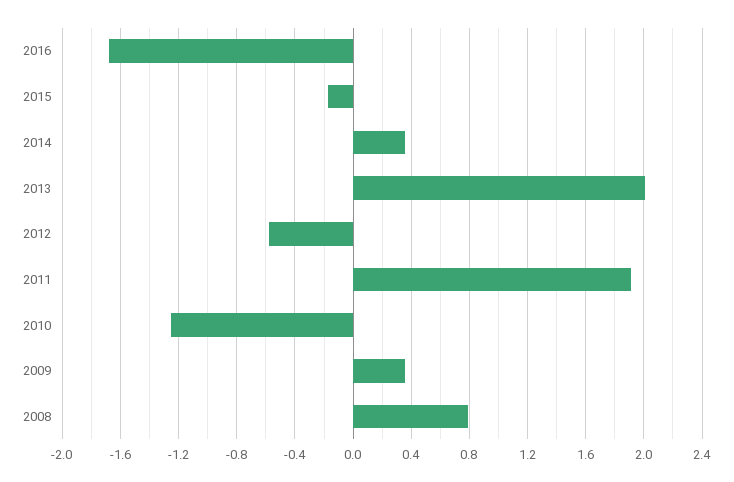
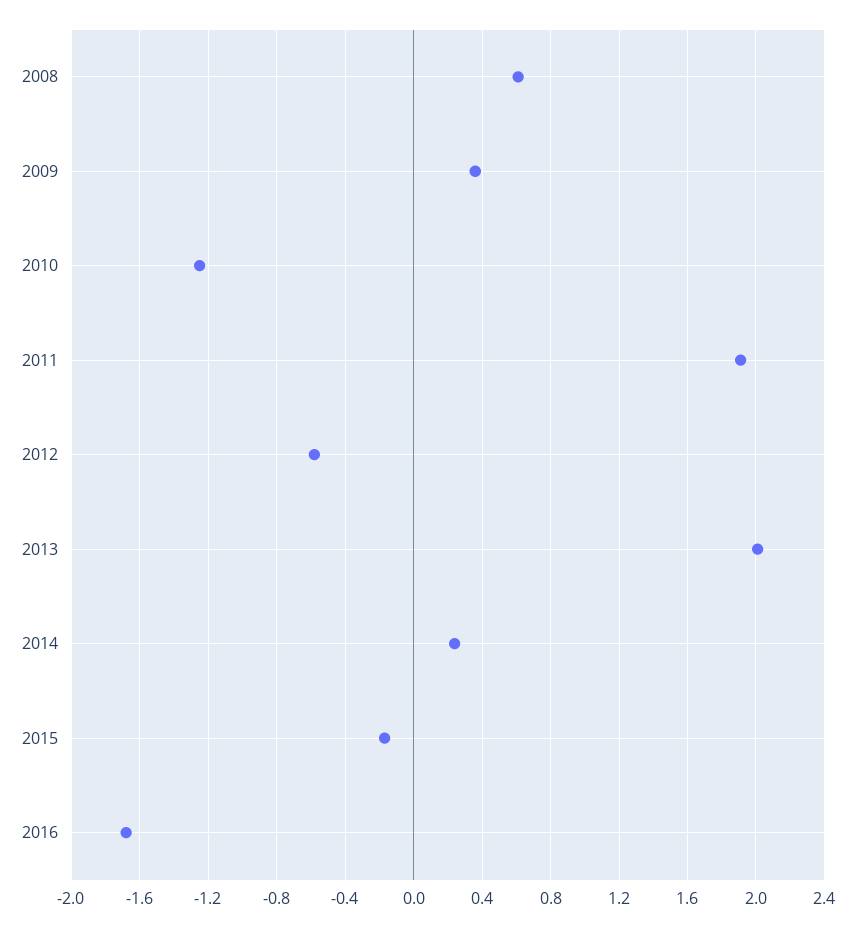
2014: 0.35 -> 0.25
2008: 0.8 -> 0.6

